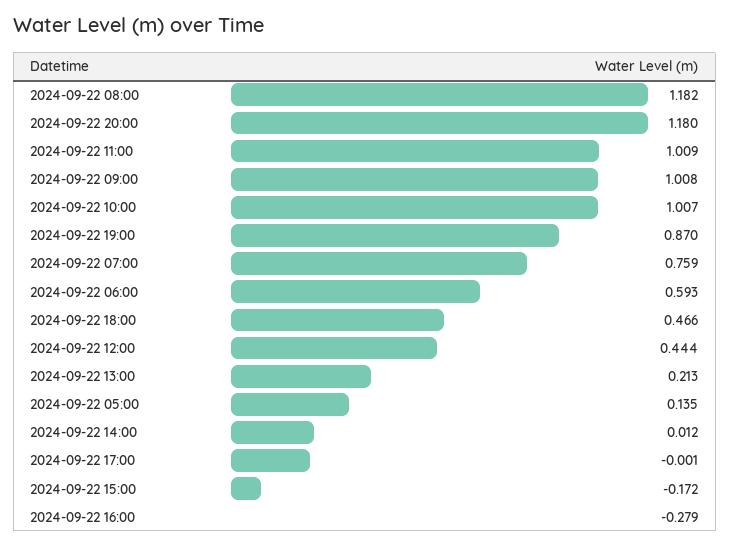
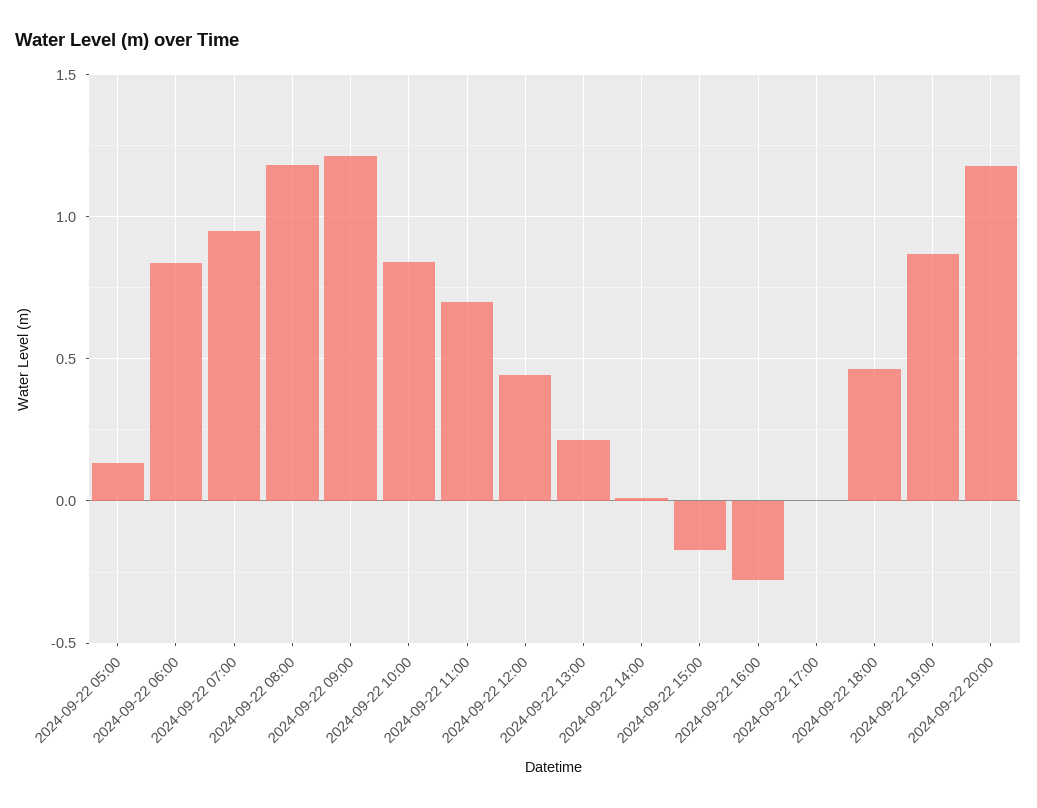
2024-09-22 11:00: 1.009 -> 0.7
2024-09-22 09:00: 1.008 -> 1.2
2024-09-22 10:00: 1.007 -> 0.85
2024-09-22 07:00: 0.759 -> 0.95
2024-09-22 06:00: 0.593 -> 0.85

